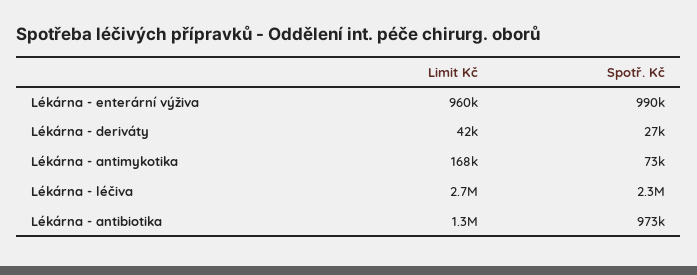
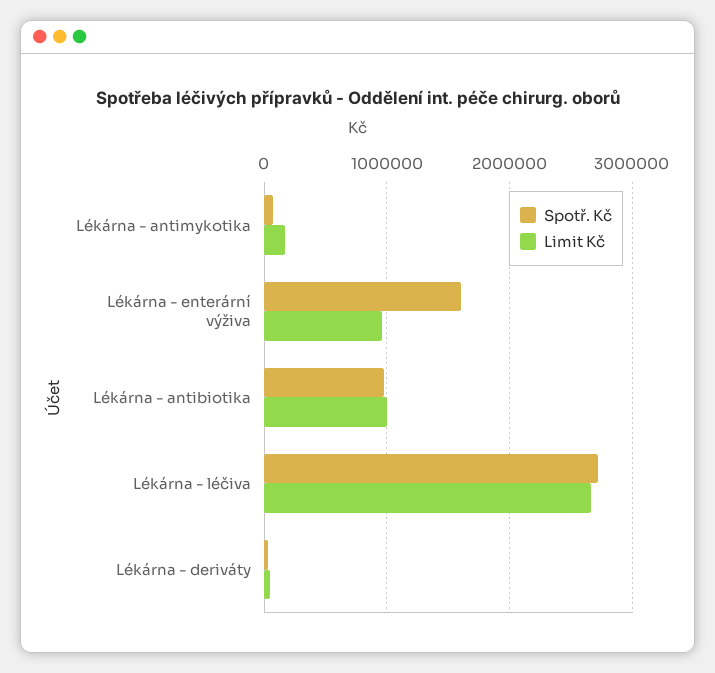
Spotř. Kč, Lékárna - enterární výživa: 990000 -> 1600000
Spotř. Kč, Lékárna - léčiva: 2300000 -> 2700000
Limit Kč, Lékárna - antibiotika: 1300000 -> 1000000

